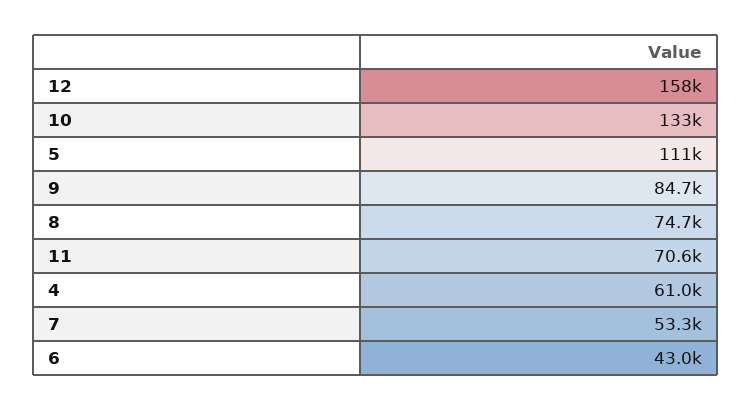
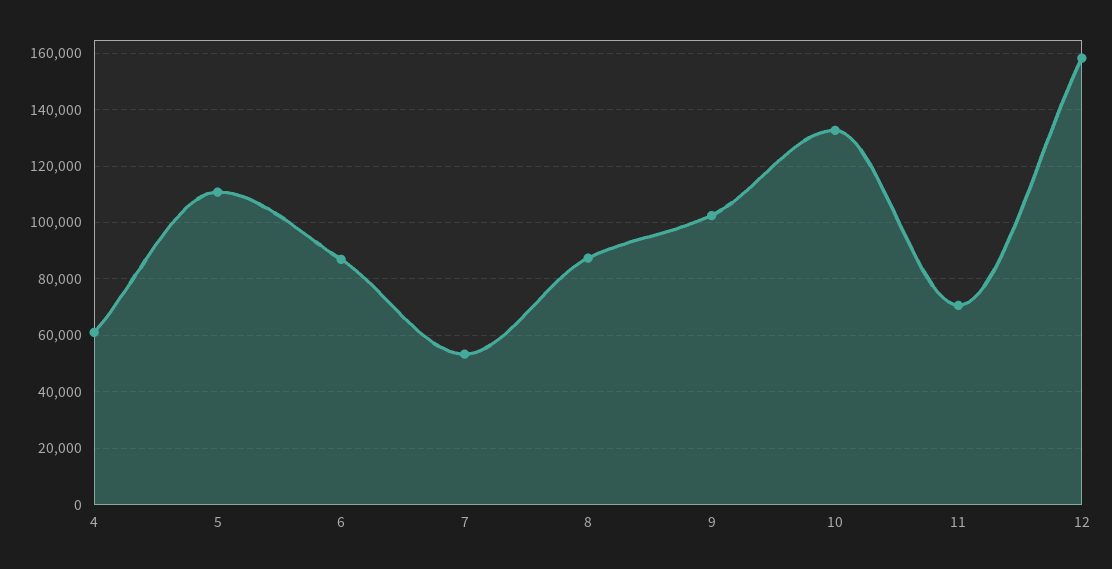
9: 84700 -> 102500
8: 74700 -> 87500
6: 43000 -> 87500

